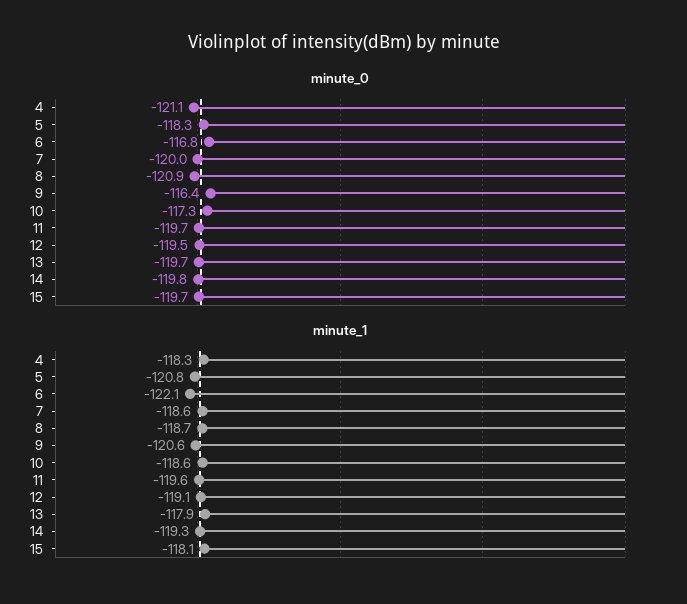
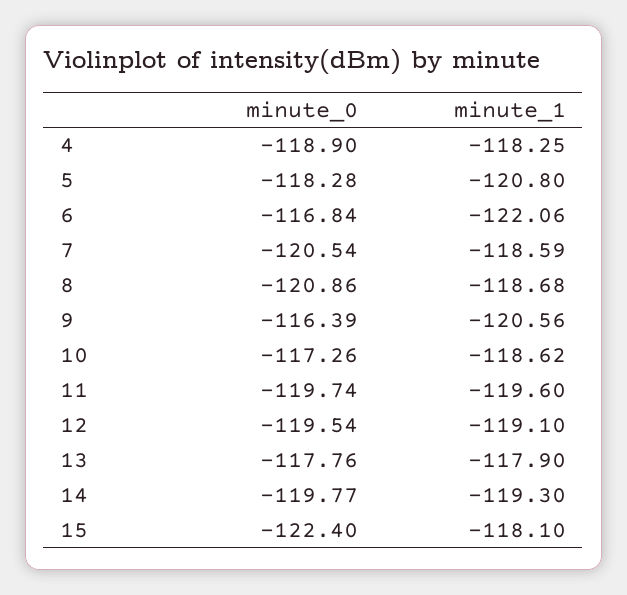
minute_0, 4: -121.1 -> -118.9
minute_0, 7: -120 -> -120.54
minute_0, 13: -119.7 -> -117.76
minute_0, 15: -119.7 -> -122.4

